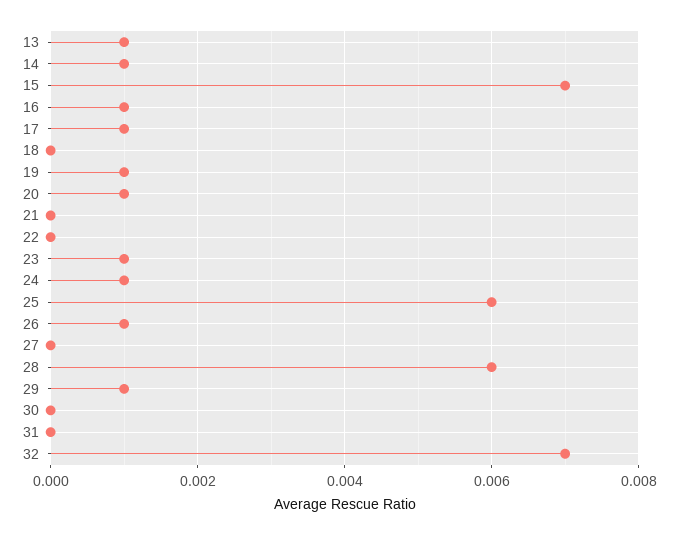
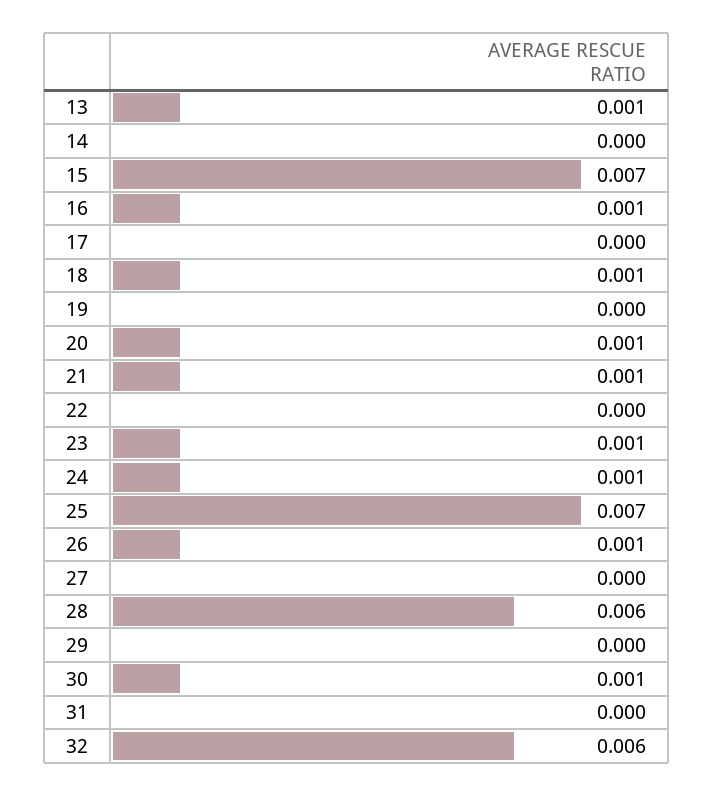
14: 0.001 -> 0
17: 0.001 -> 0
18: 0 -> 0.001
19: 0.001 -> 0
21: 0 -> 0.001
25: 0.006 -> 0.007
29: 0.001 -> 0
30: 0 -> 0.001
32: 0.007 -> 0.006

